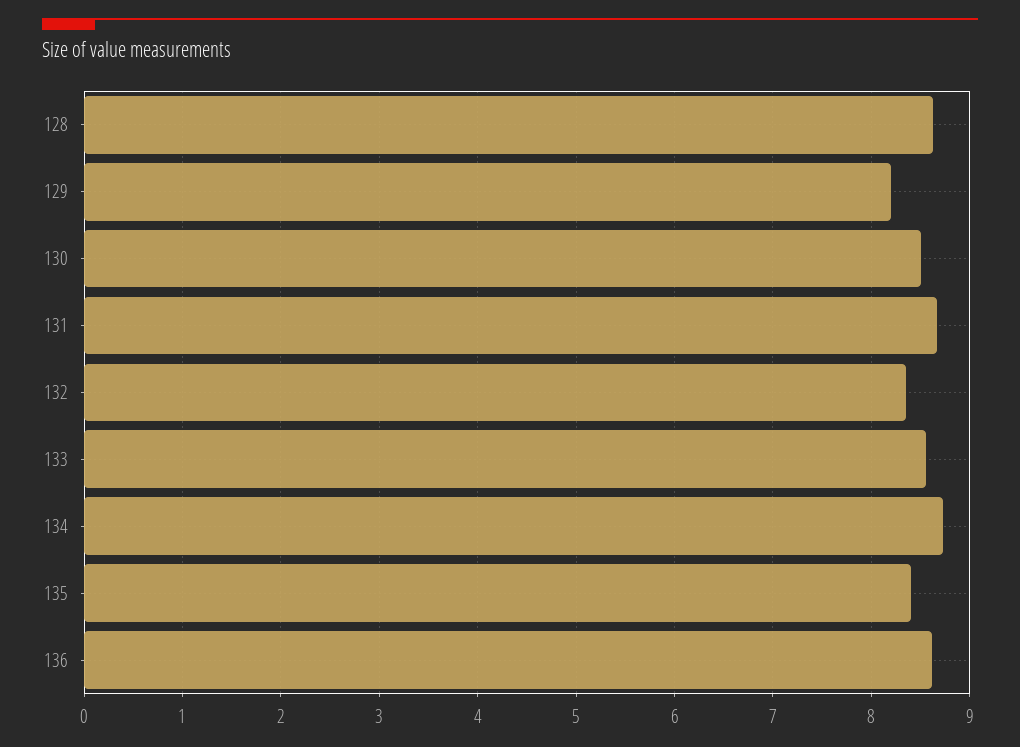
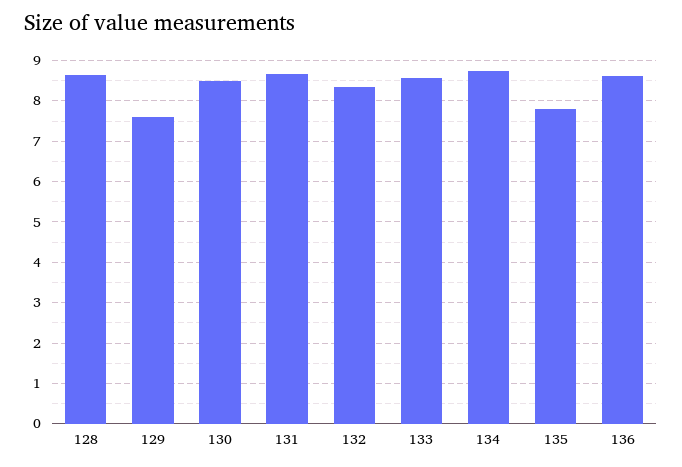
129: 8.2 -> 7.6
135: 8.4 -> 7.8

